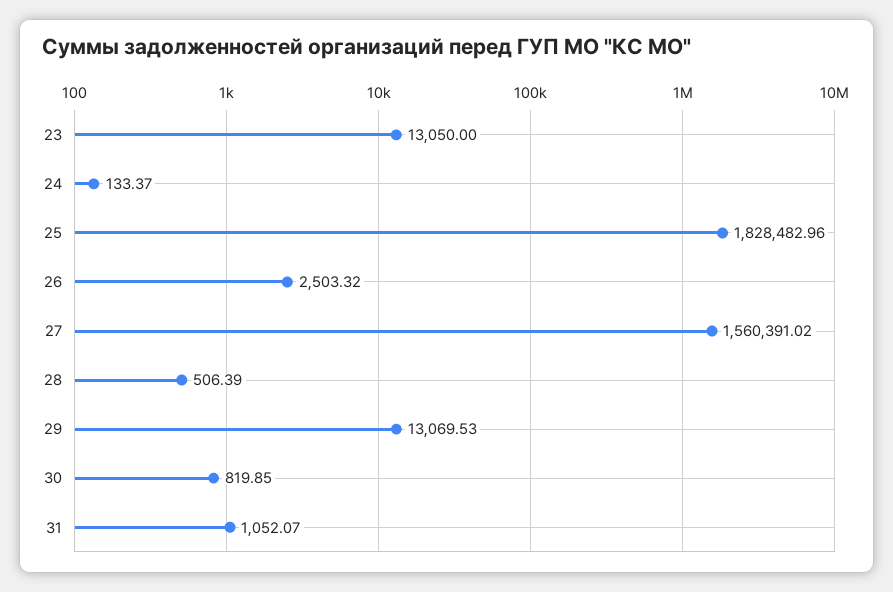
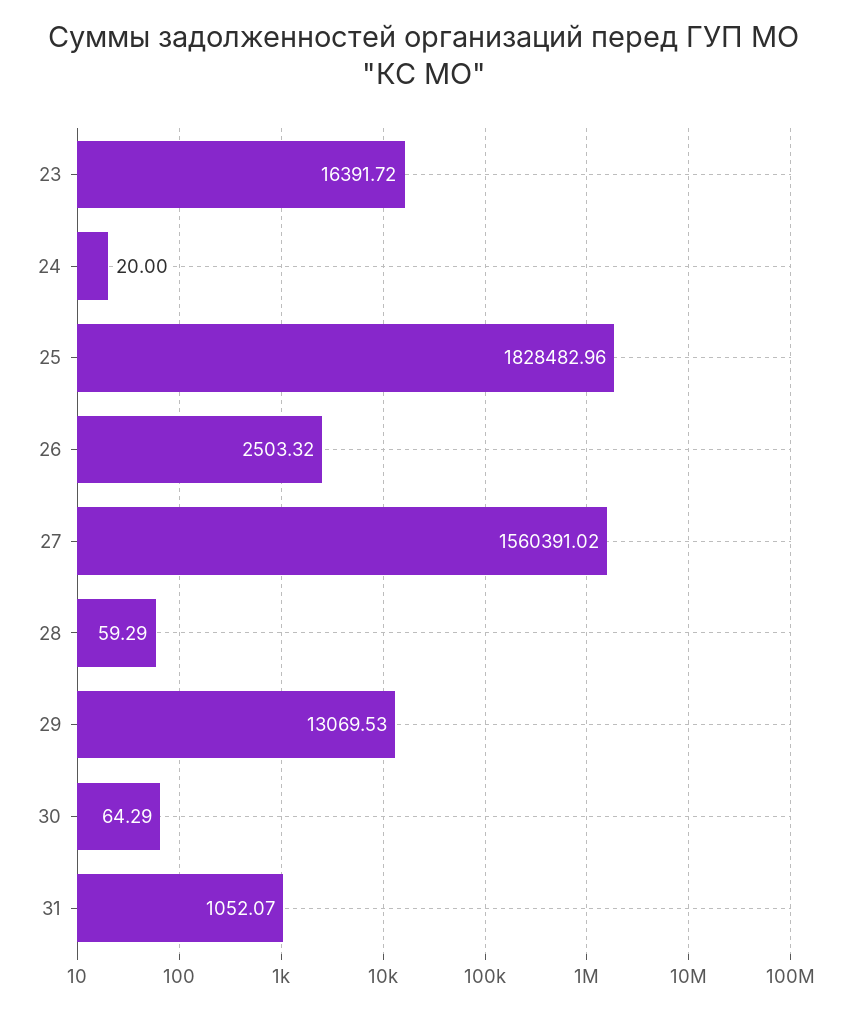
23: 13050 -> 16391.72
24: 133.37 -> 20
28: 506.39 -> 59.29
30: 819.85 -> 64.29

